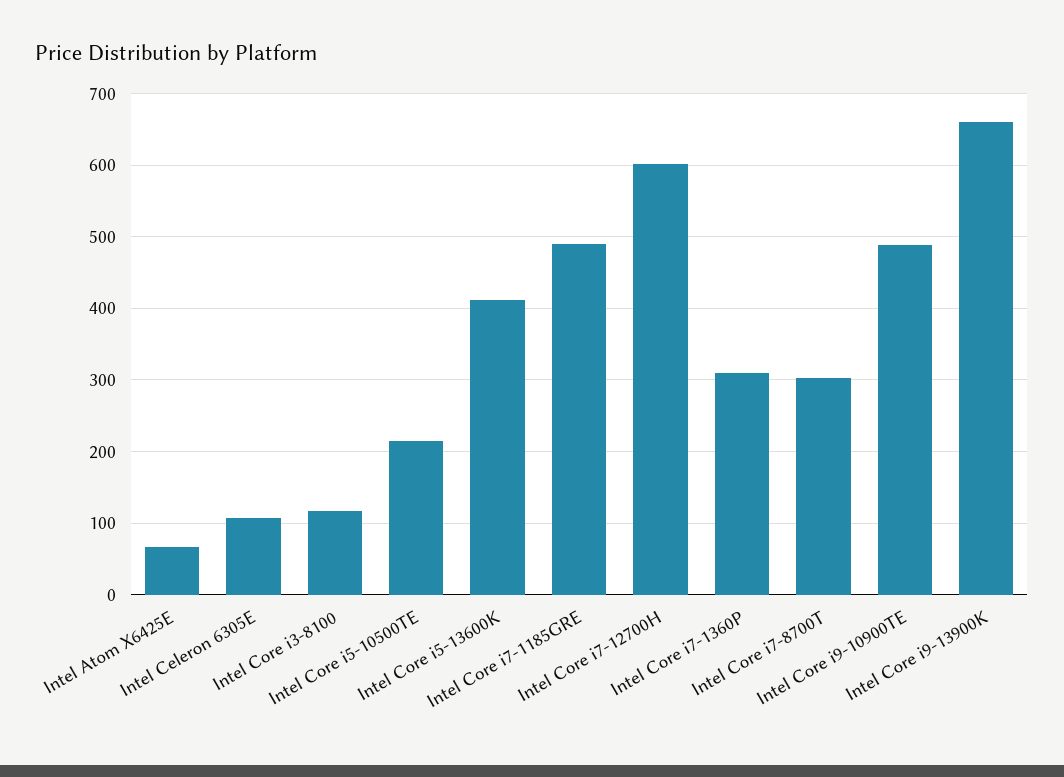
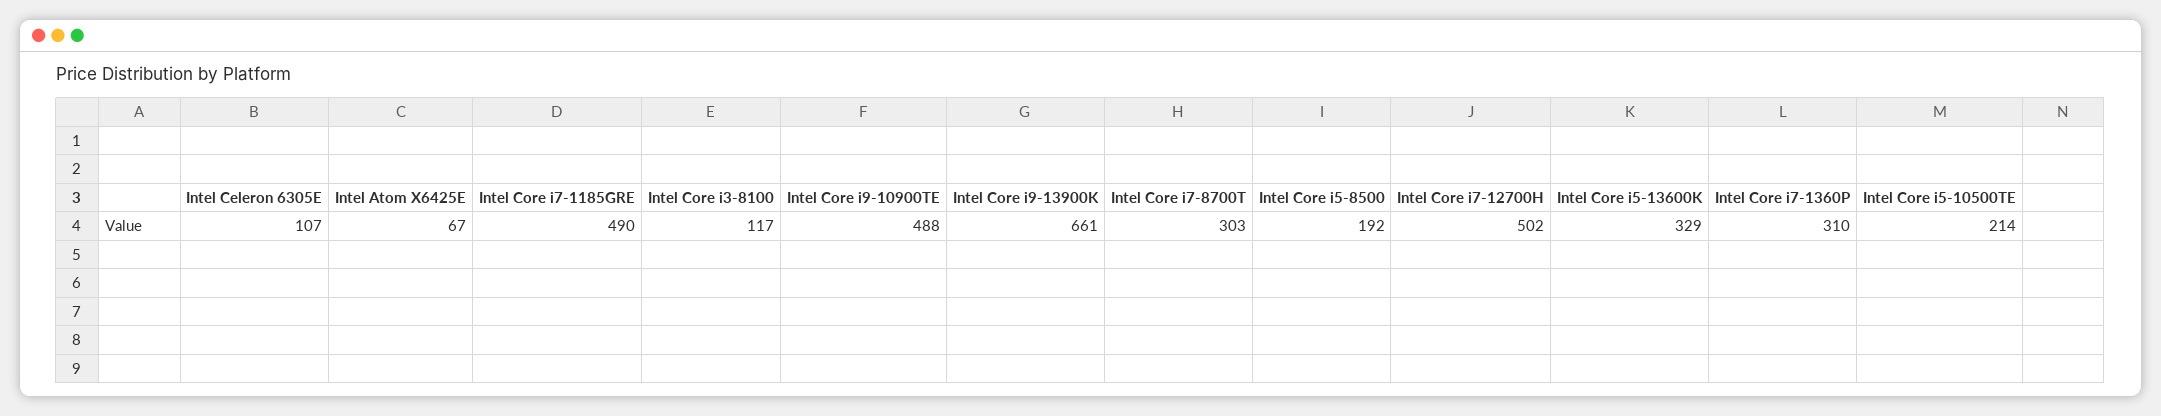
Intel Core i5-13600K: 410 -> 329
Intel Core i7-12700H: 600 -> 502
Intel Core i5-8500: none -> 192

